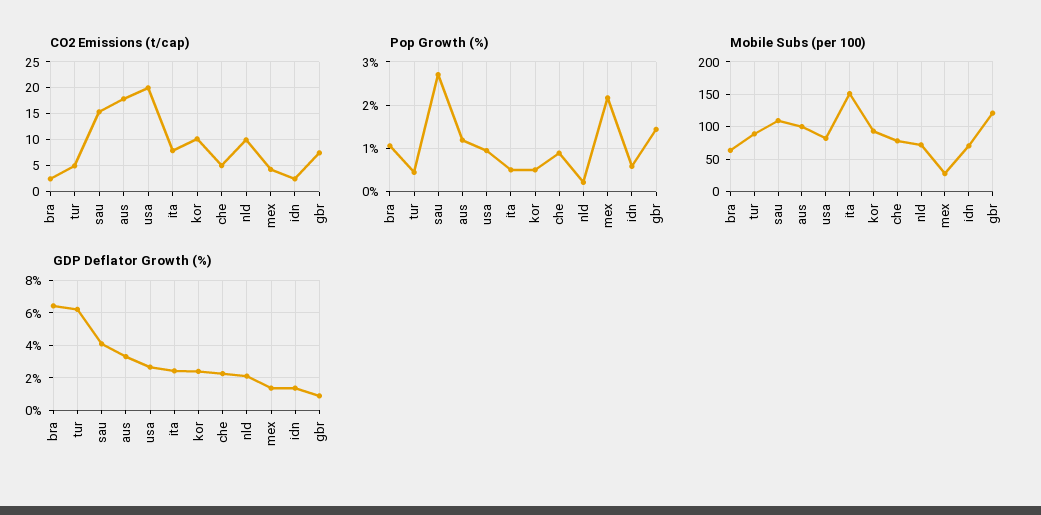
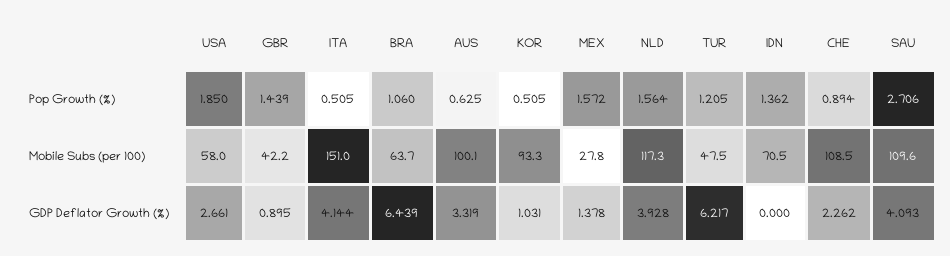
CO2 Emissions (t/cap), bra: 2.5 -> none
CO2 Emissions (t/cap), tur: 5 -> none
CO2 Emissions (t/cap), sau: 15 -> none
CO2 Emissions (t/cap), aus: 17.5 -> none
CO2 Emissions (t/cap), usa: 20 -> none
CO2 Emissions (t/cap), ita: 7.5 -> none
CO2 Emissions (t/cap), kor: 10 -> none
CO2 Emissions (t/cap), che: 5 -> none
CO2 Emissions (t/cap), nld: 10 -> none
CO2 Emissions (t/cap), mex: 5 -> none
CO2 Emissions (t/cap), idn: 2.5 -> none
CO2 Emissions (t/cap), gbr: 7.5 -> none
Pop Growth (%), tur: 0.4 -> 1.205
Pop Growth (%), aus: 1.2 -> 0.625
Pop Growth (%), usa: 1 -> 1.85
Pop Growth (%), nld: 0.2 -> 1.564
Pop Growth (%), mex: 2.2 -> 1.572
Pop Growth (%), idn: 0.6 -> 1.362
Mobile Subs (per 100), tur: 90 -> 47.5
Mobile Subs (per 100), usa: 80 -> 58
Mobile Subs (per 100), che: 80 -> 108.5
Mobile Subs (per 100), nld: 70 -> 117.3
Mobile Subs (per 100), gbr: 120 -> 42.2
GDP Deflator Growth (%), ita: 2.5 -> 4.144
GDP Deflator Growth (%), kor: 2.5 -> 1.031
GDP Deflator Growth (%), nld: 2 -> 3.928
GDP Deflator Growth (%), idn: 1.5 -> 0

